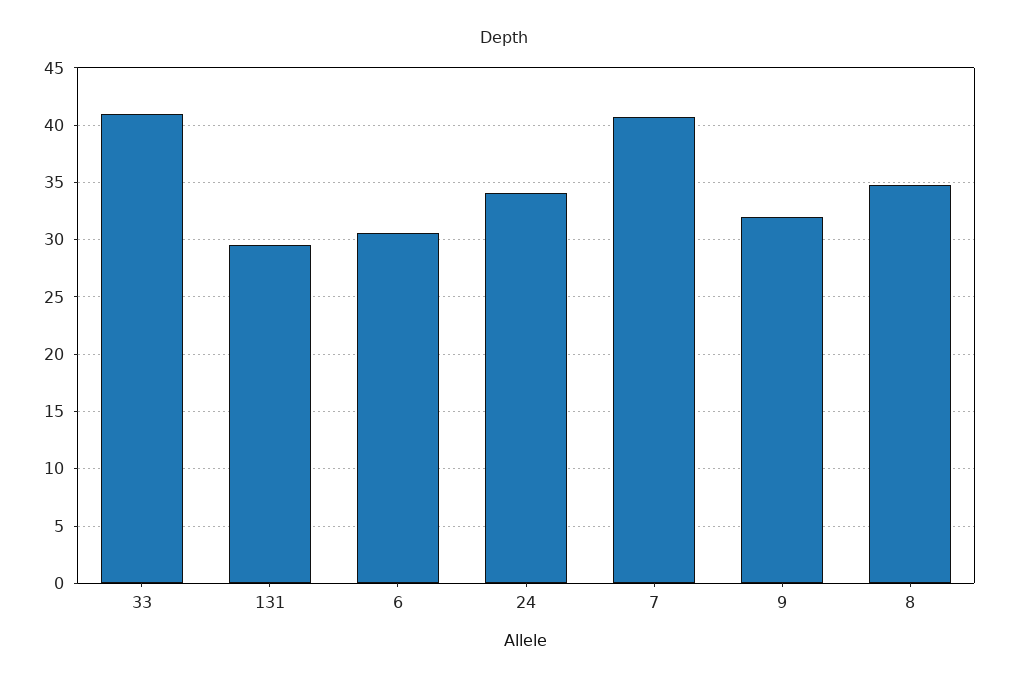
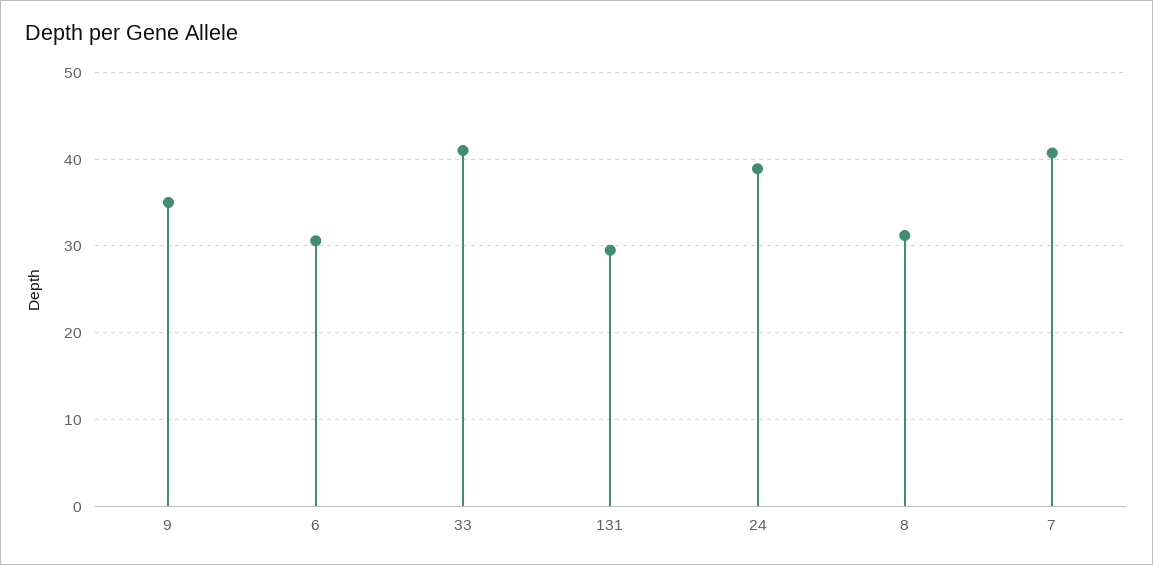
24: 34 -> 39
9: 32 -> 35
8: 35 -> 31

